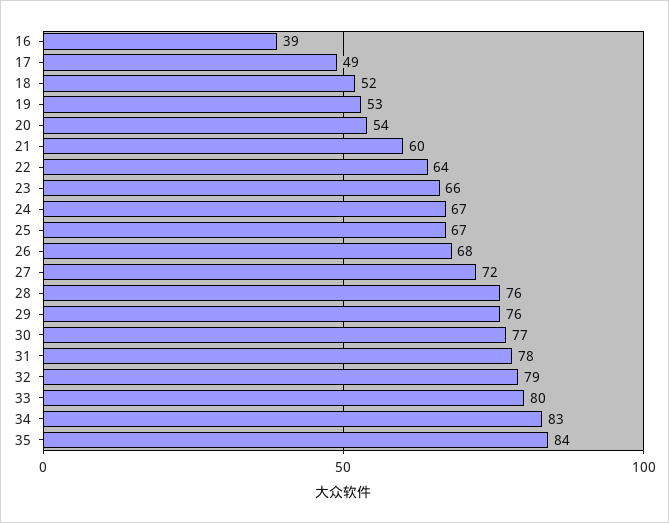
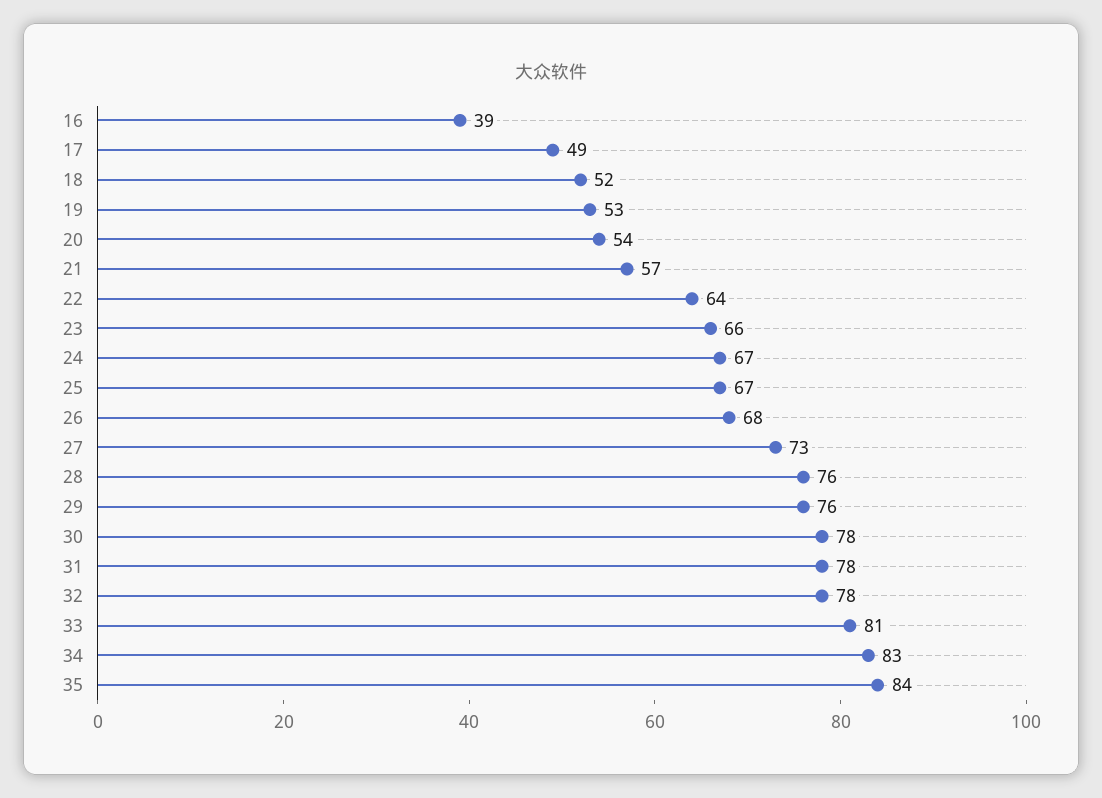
21: 60 -> 57
27: 72 -> 73
30: 77 -> 78
32: 79 -> 78
33: 80 -> 81

